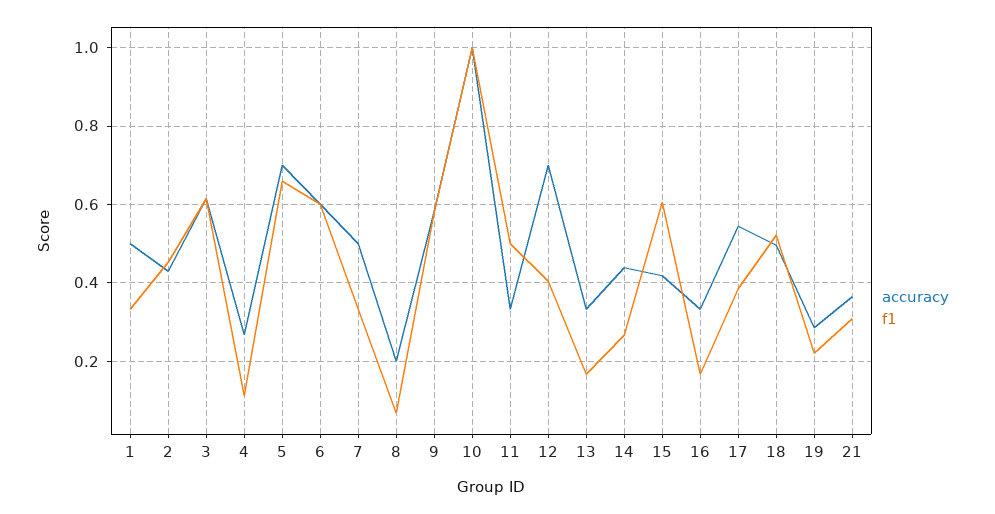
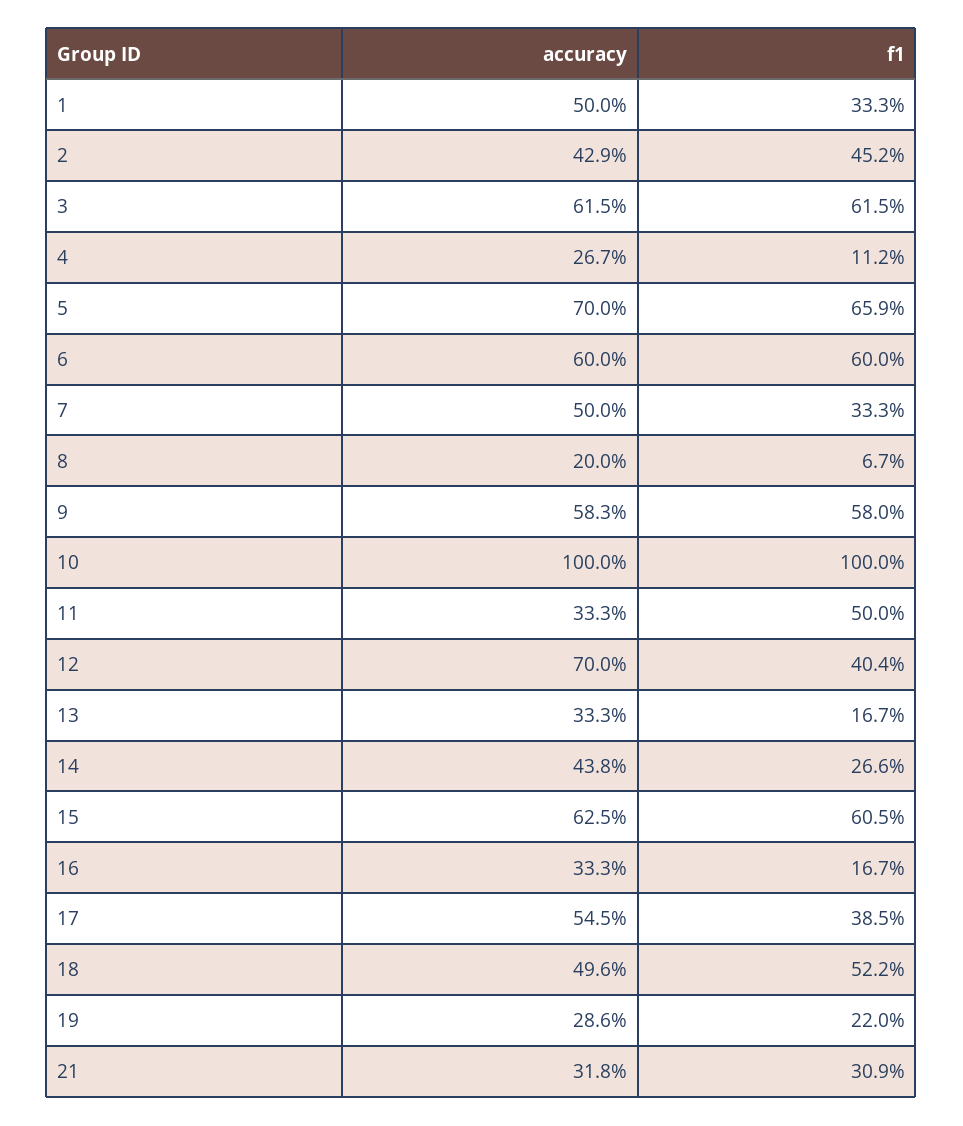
accuracy, 15: 0.42 -> 0.625
accuracy, 21: 0.36 -> 0.318

